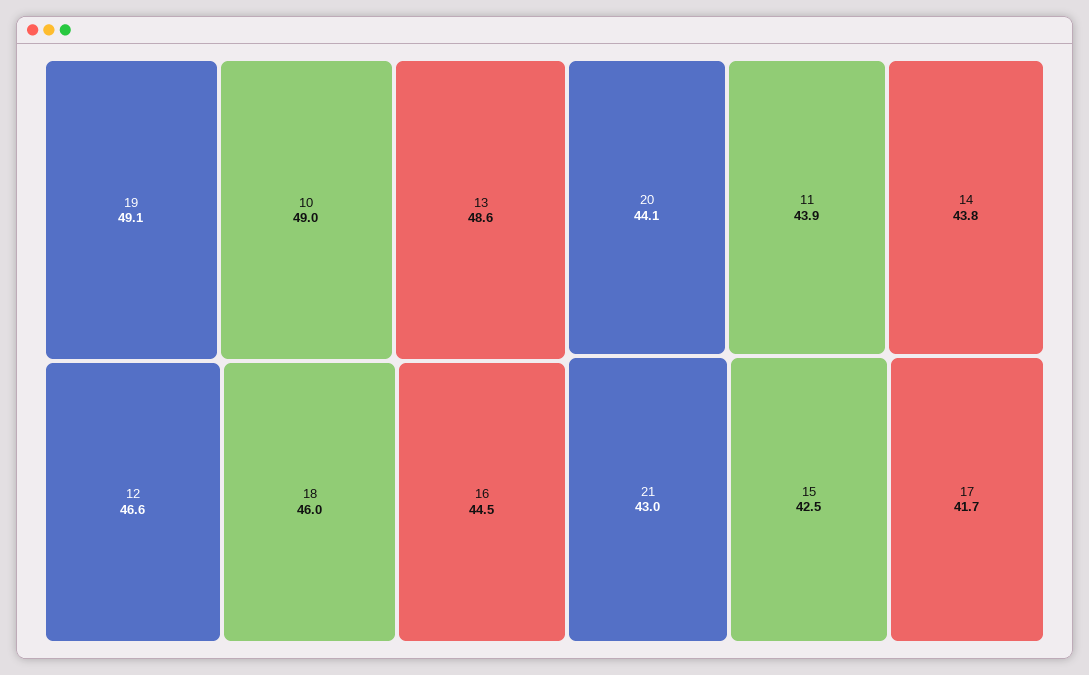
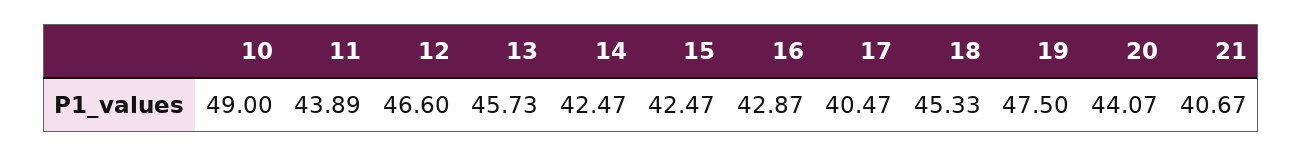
19: 49.1 -> 47.5
13: 48.6 -> 45.73
18: 46 -> 45.33
16: 44.5 -> 42.87
14: 43.8 -> 42.47
21: 43 -> 40.67
17: 41.7 -> 40.47

